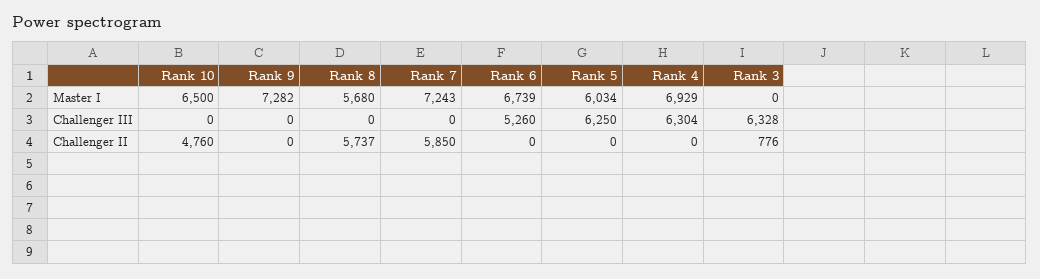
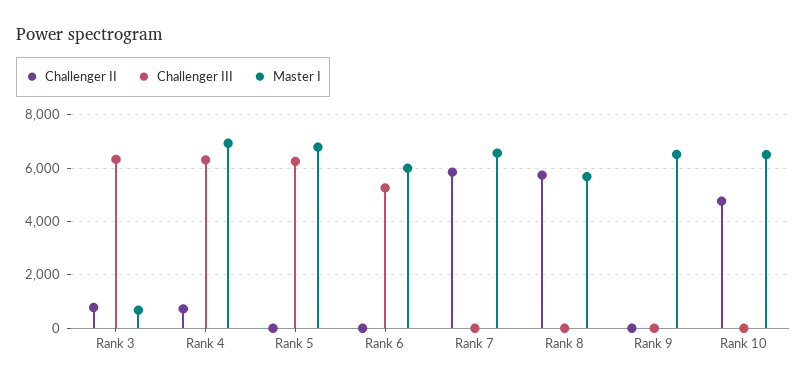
Master I, Rank 9: 7282 -> 6500
Master I, Rank 7: 7243 -> 6500
Master I, Rank 6: 6739 -> 6000
Master I, Rank 5: 6034 -> 6750
Master I, Rank 3: 0 -> 750
Challenger II, Rank 4: 0 -> 750

